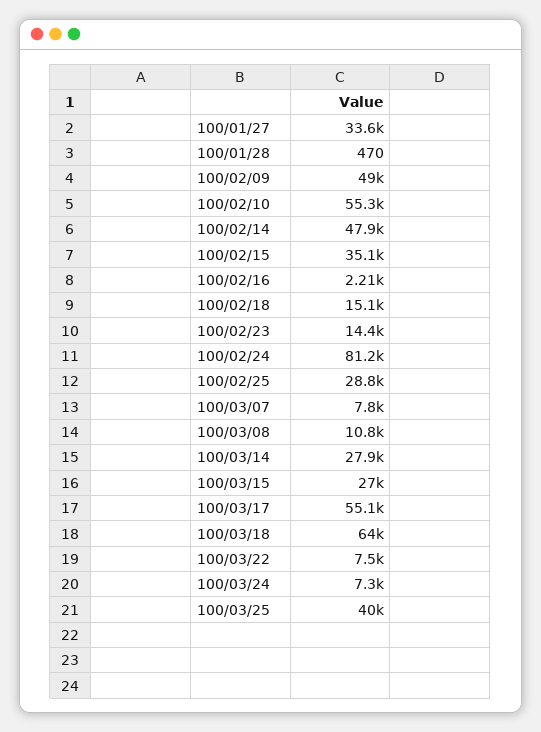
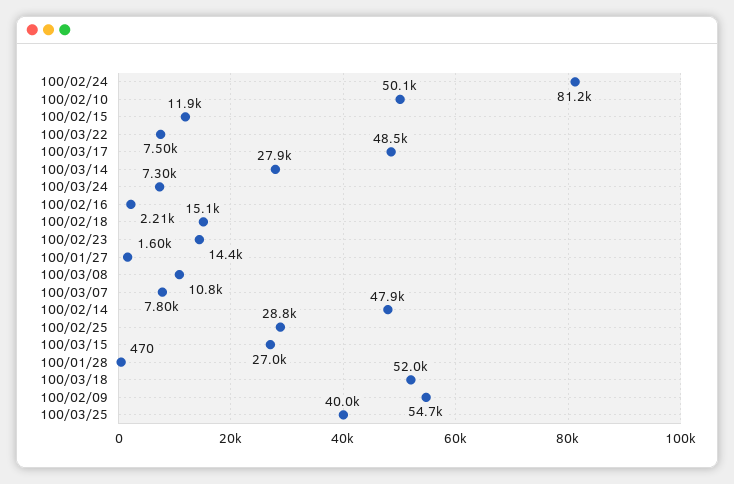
100/01/27: 33600 -> 1600
100/02/09: 49000 -> 54700
100/02/10: 55300 -> 50100
100/02/15: 35100 -> 11900
100/03/17: 55100 -> 48500
100/03/18: 64000 -> 52000

